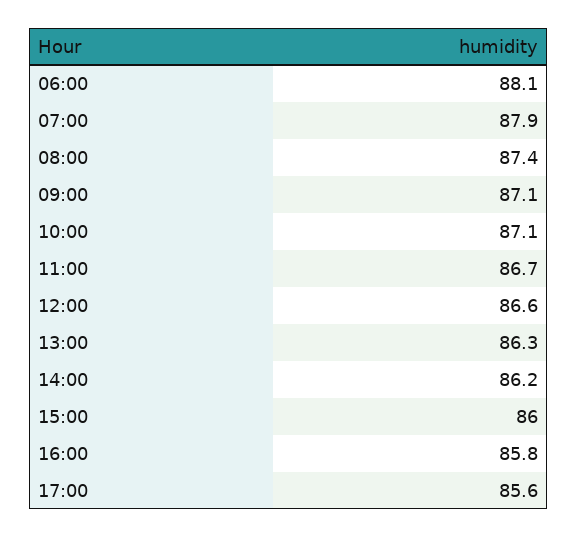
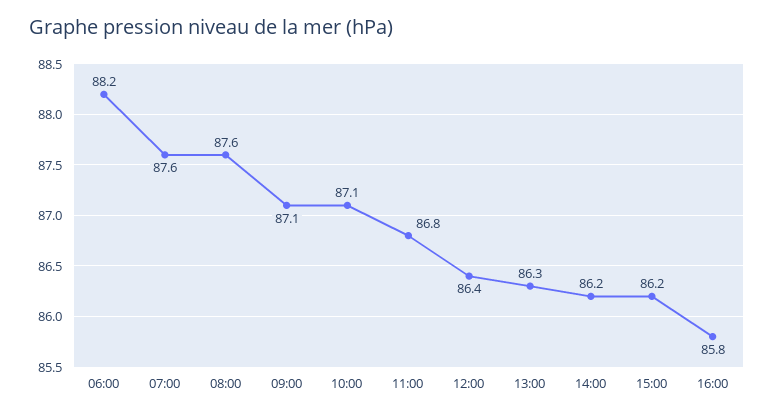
06:00: 88.1 -> 88.2
07:00: 87.9 -> 87.6
08:00: 87.4 -> 87.6
11:00: 86.7 -> 86.8
12:00: 86.6 -> 86.4
15:00: 86 -> 86.2
17:00: 85.6 -> none

